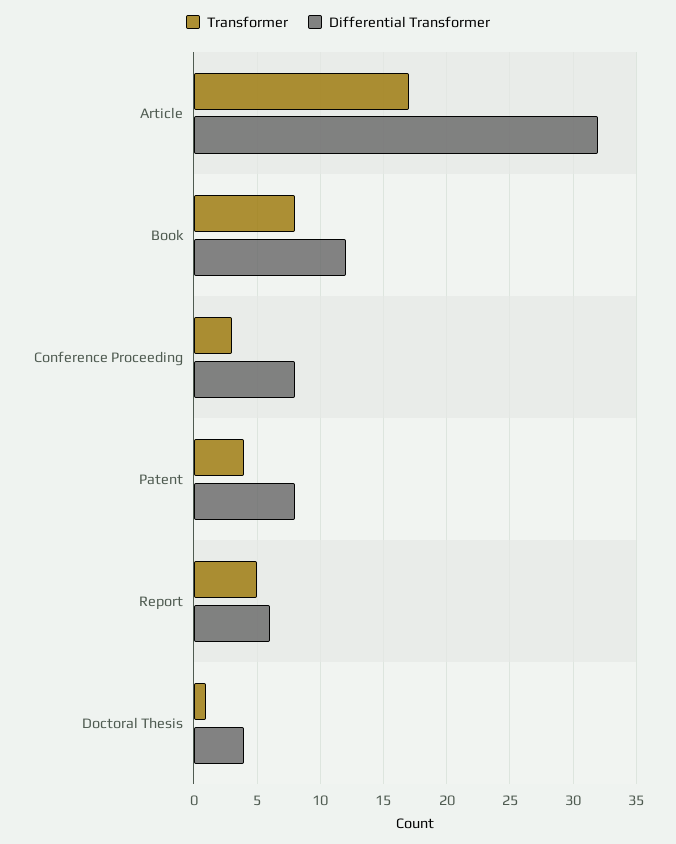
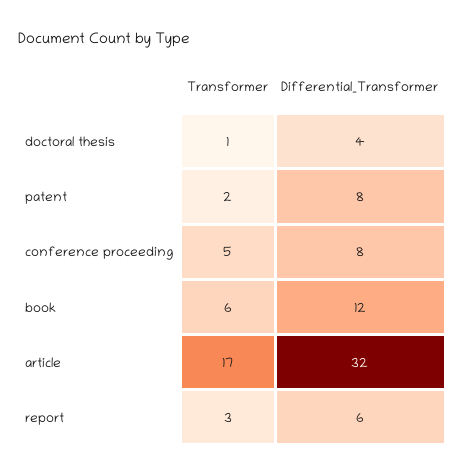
Transformer, Book: 8 -> 6
Transformer, Conference Proceeding: 3 -> 5
Transformer, Patent: 4 -> 2
Transformer, Report: 5 -> 3

